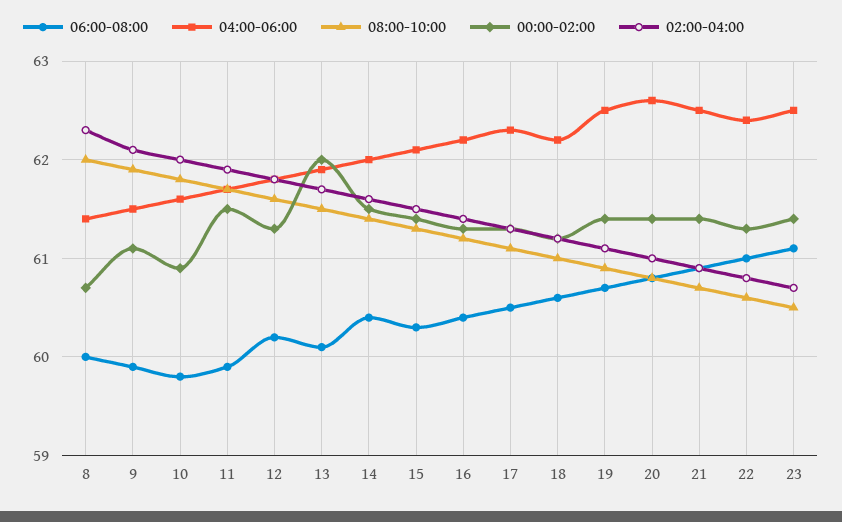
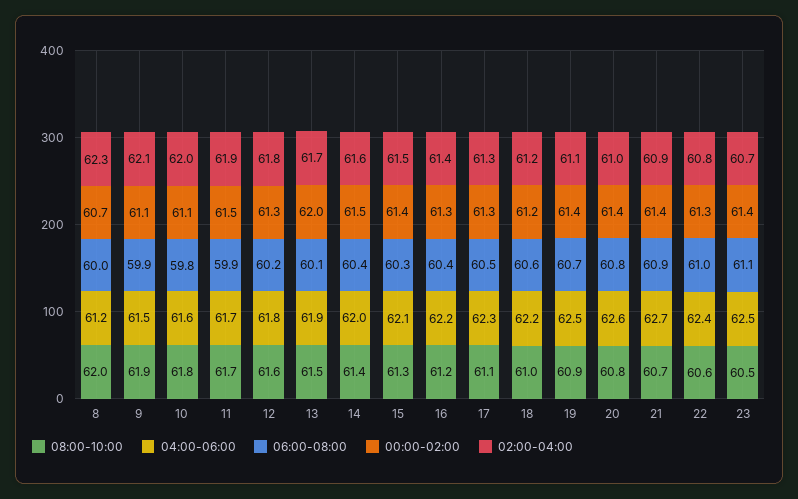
04:00-06:00, 8: 61.4 -> 61.2
00:00-02:00, 10: 60.9 -> 61.1
04:00-06:00, 21: 62.5 -> 62.7

